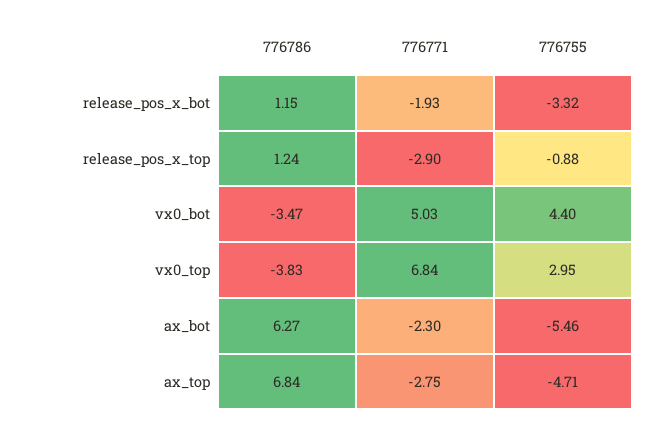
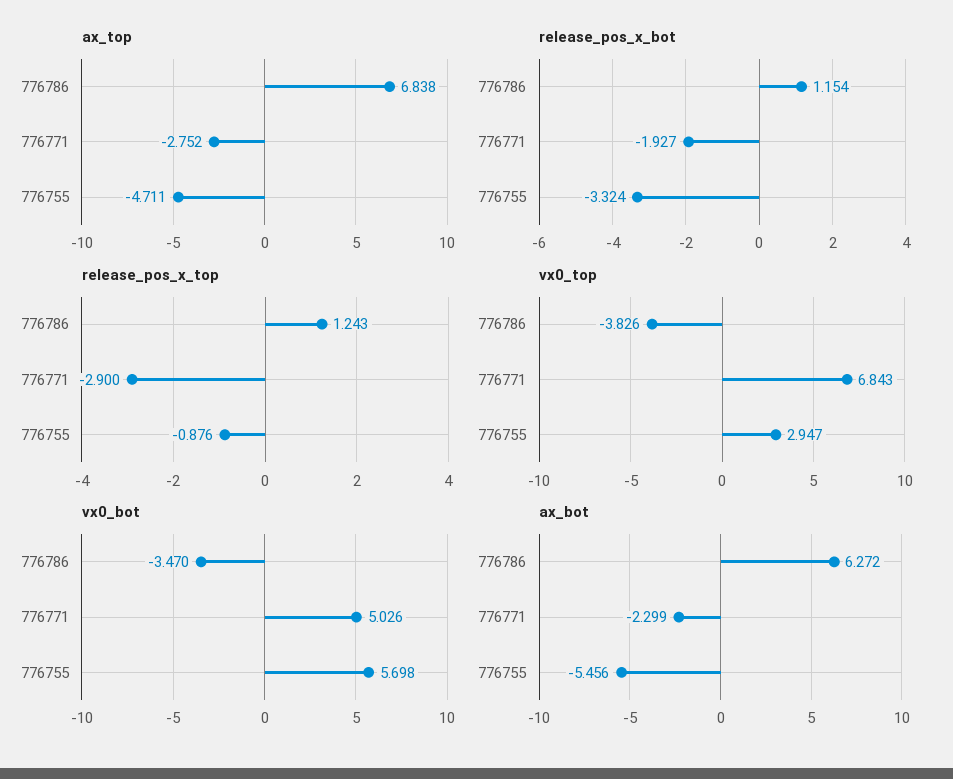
vx0_bot, 776755: 4.4 -> 5.698

